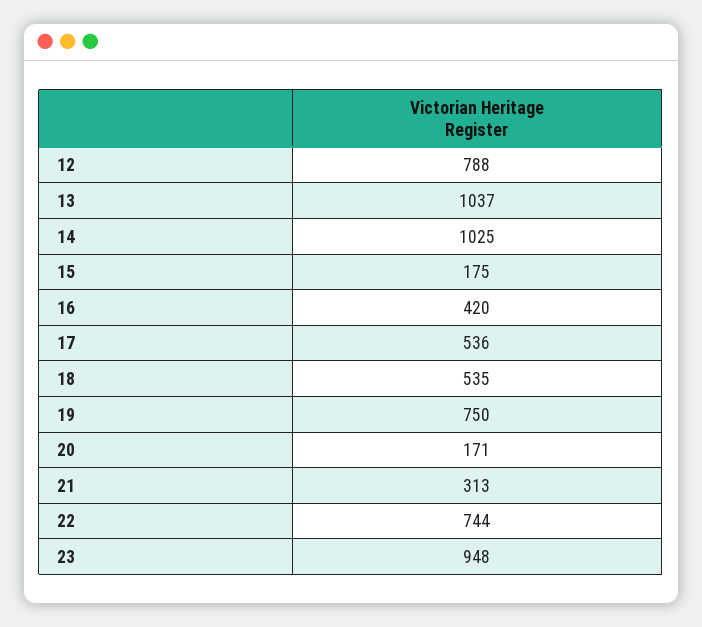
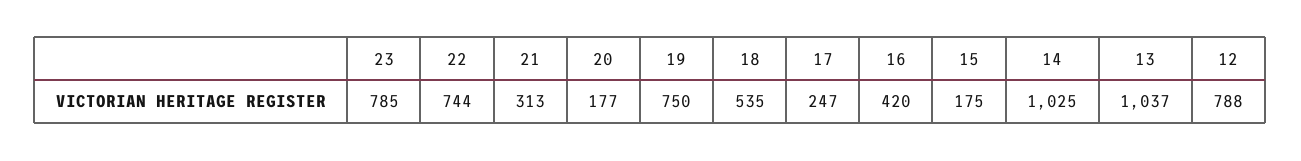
17: 536 -> 247
20: 171 -> 177
23: 948 -> 785

